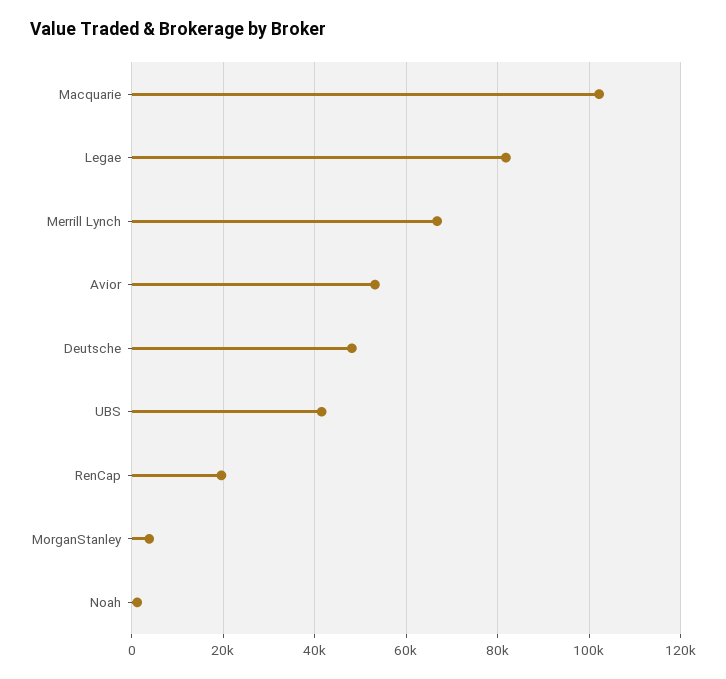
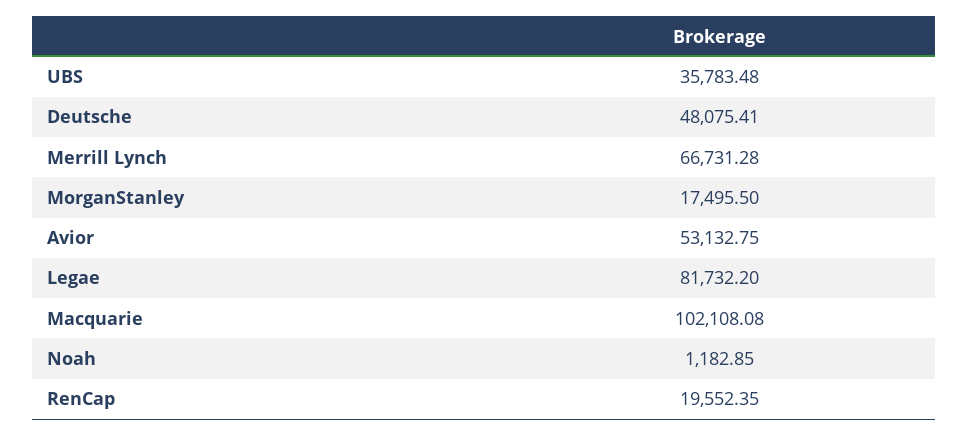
UBS: 42000 -> 35783.48
MorganStanley: 4000 -> 17495.5

